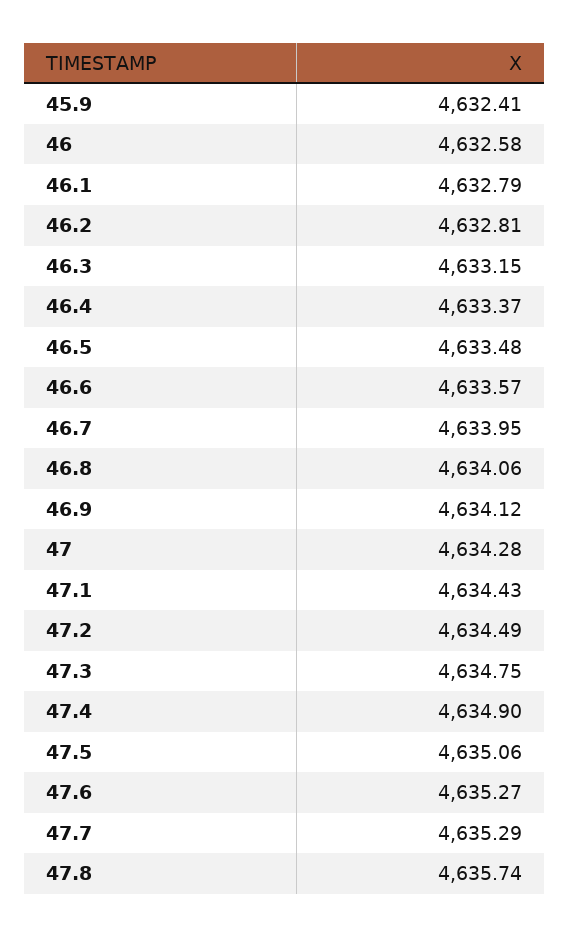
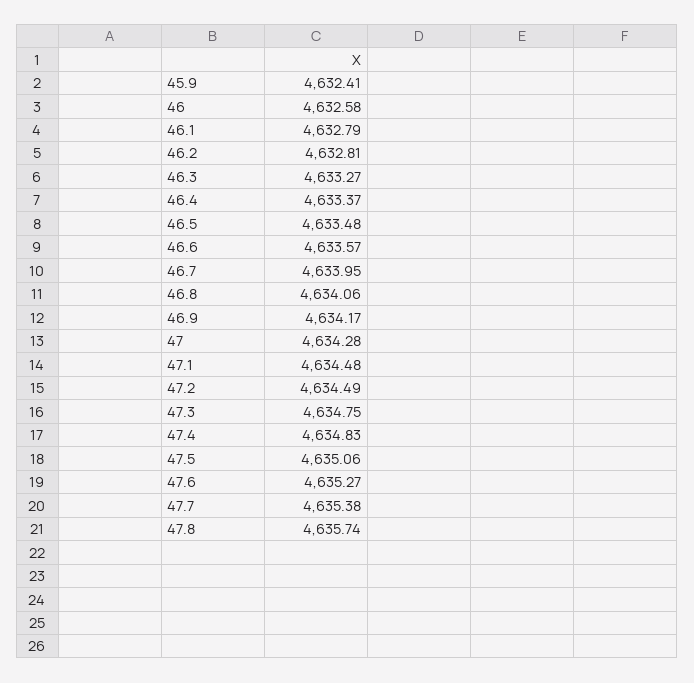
46.3: 4633.15 -> 4633.27
46.9: 4634.12 -> 4634.17
47.1: 4634.43 -> 4634.48
47.4: 4634.9 -> 4634.83
47.7: 4635.29 -> 4635.38

